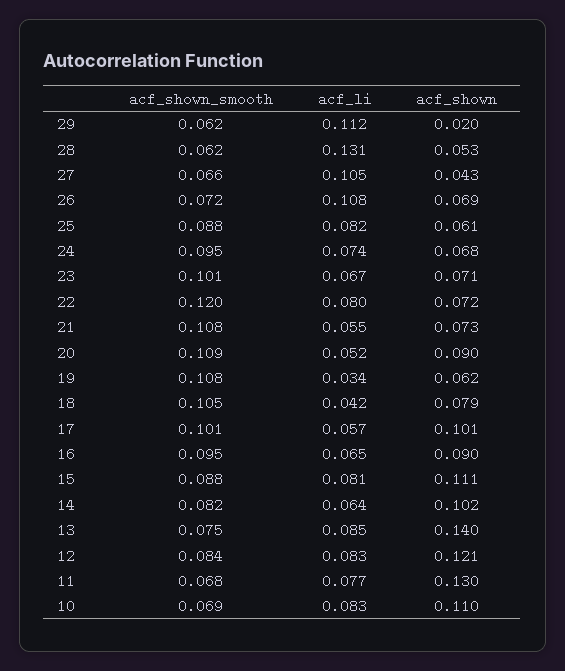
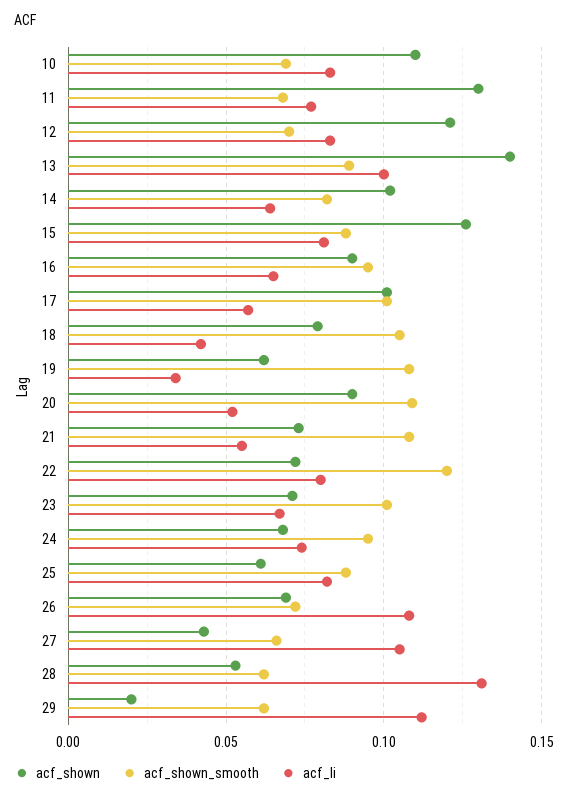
acf_shown, 15: 0.111 -> 0.125
acf_shown_smooth, 13: 0.075 -> 0.09
acf_li, 13: 0.085 -> 0.1
acf_shown_smooth, 12: 0.084 -> 0.07

